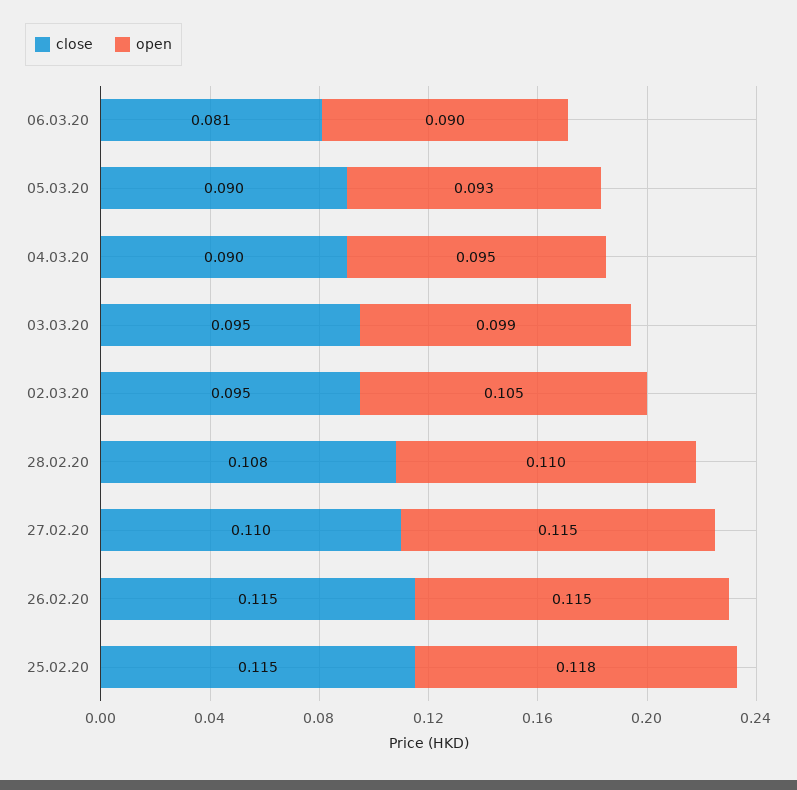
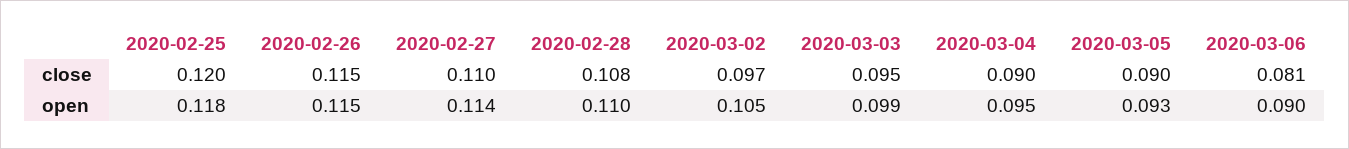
close, 02.03.20: 0.095 -> 0.097
open, 27.02.20: 0.115 -> 0.114
close, 25.02.20: 0.115 -> 0.12

